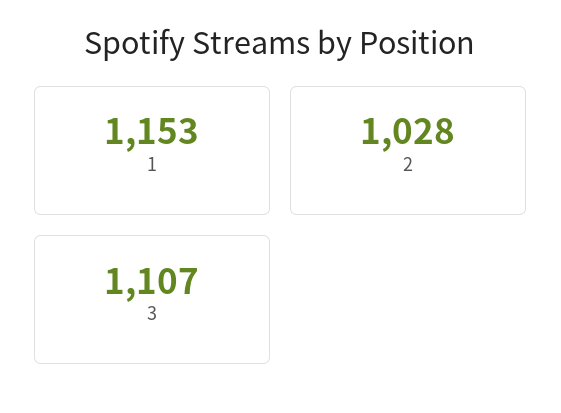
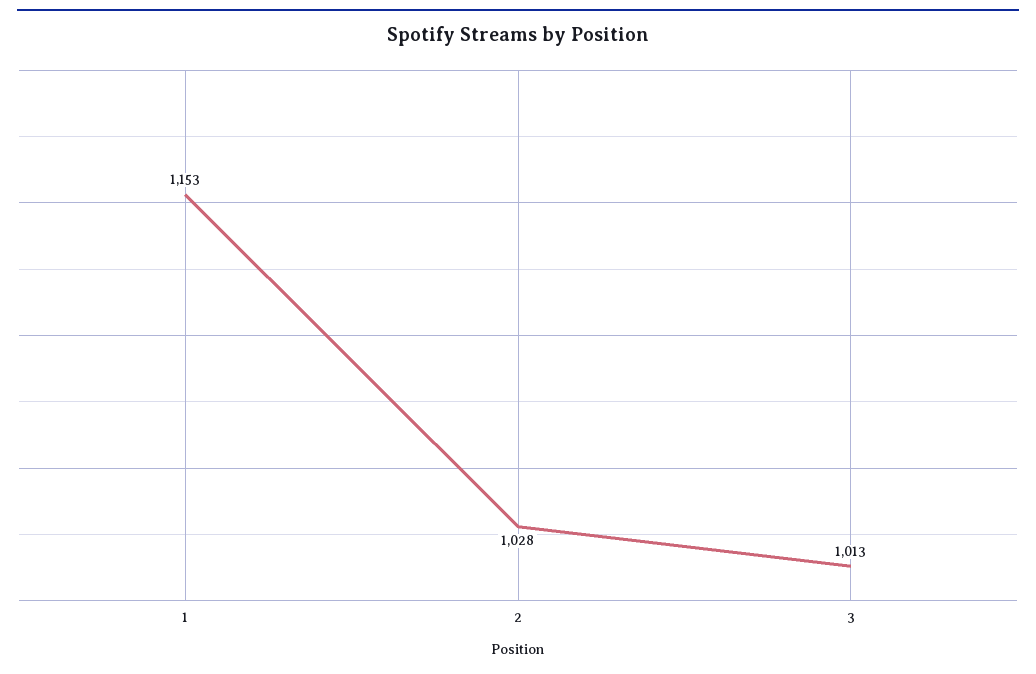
3: 1107 -> 1013

